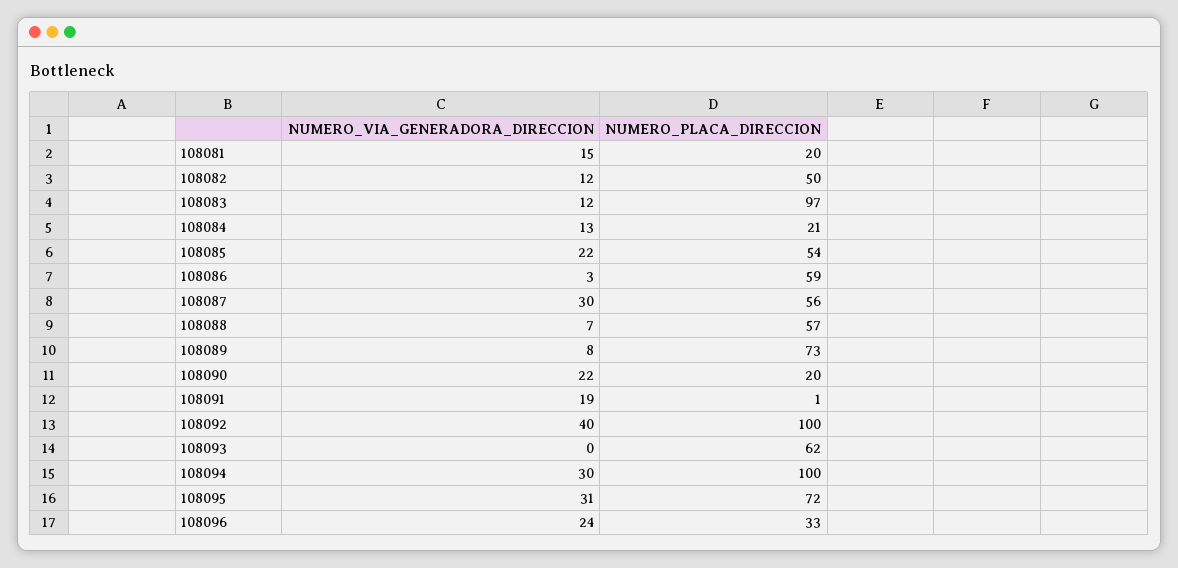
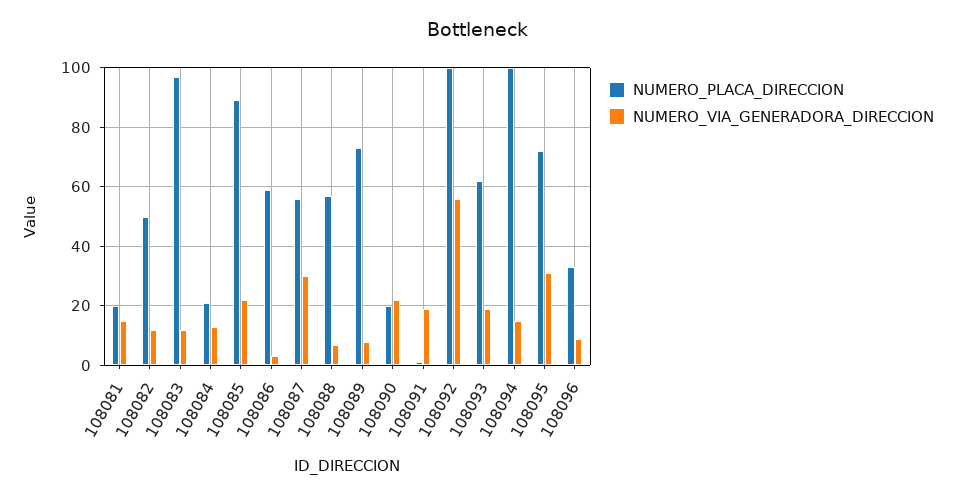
NUMERO_PLACA_DIRECCION, 108085: 54 -> 90
NUMERO_VIA_GENERADORA_DIRECCION, 108092: 40 -> 55
NUMERO_VIA_GENERADORA_DIRECCION, 108093: 0 -> 20
NUMERO_VIA_GENERADORA_DIRECCION, 108094: 30 -> 15
NUMERO_VIA_GENERADORA_DIRECCION, 108096: 24 -> 10

